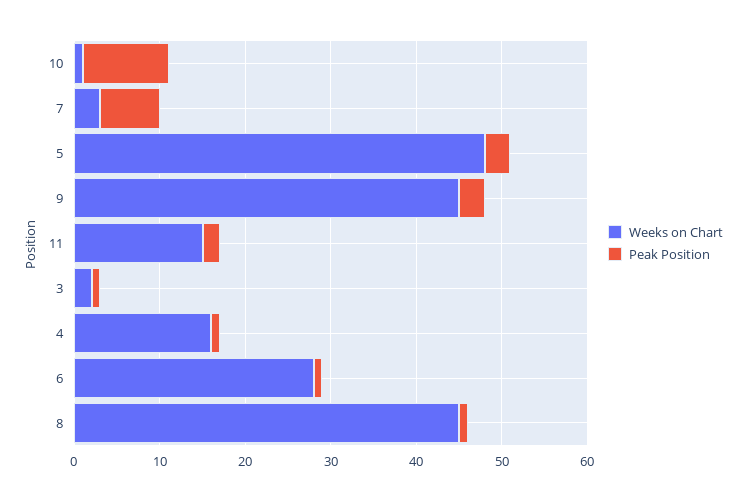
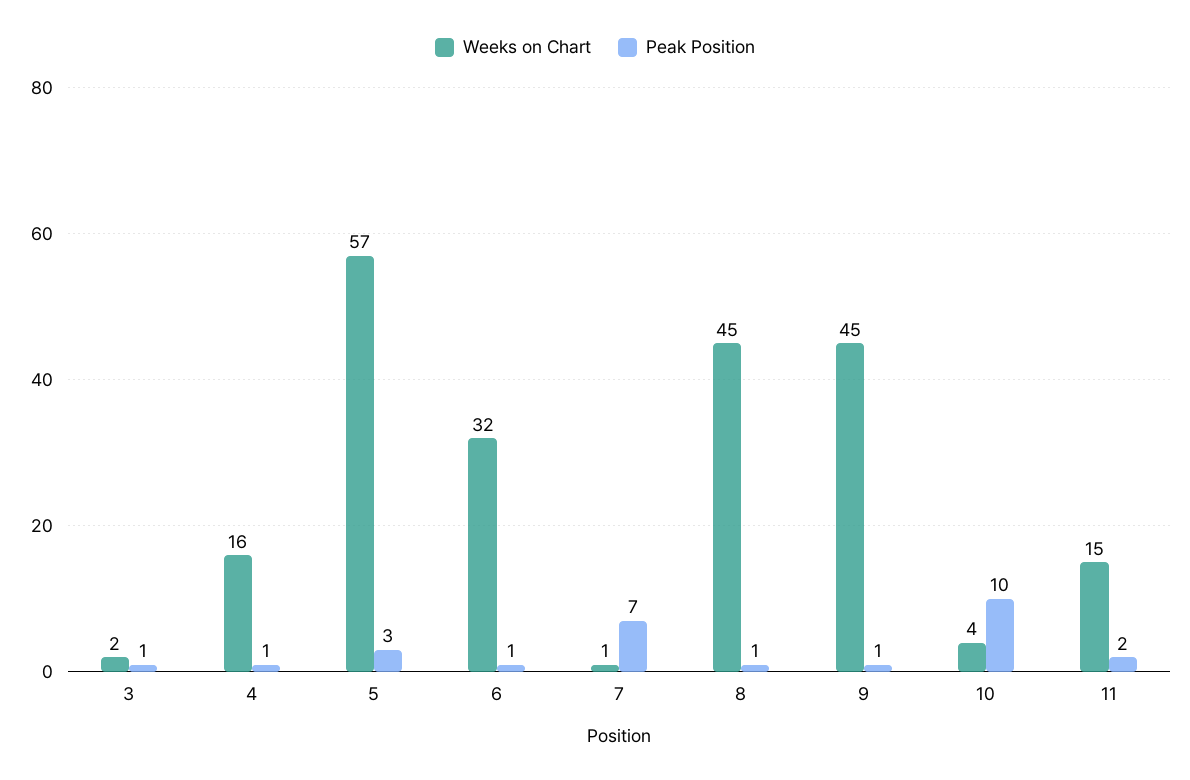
Weeks on Chart, 10: 1 -> 4
Weeks on Chart, 7: 3 -> 1
Weeks on Chart, 5: 48 -> 57
Peak Position, 9: 3 -> 1
Weeks on Chart, 6: 28 -> 32

